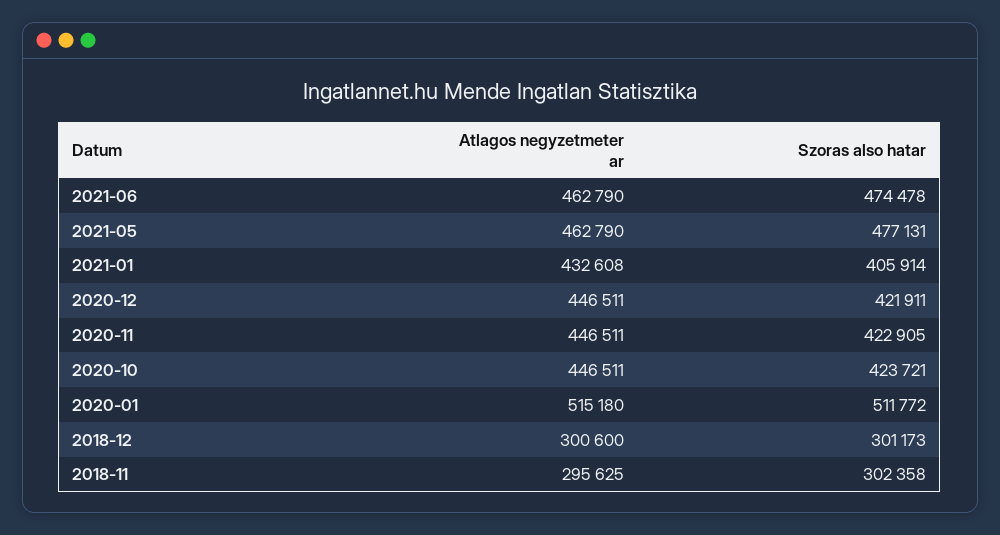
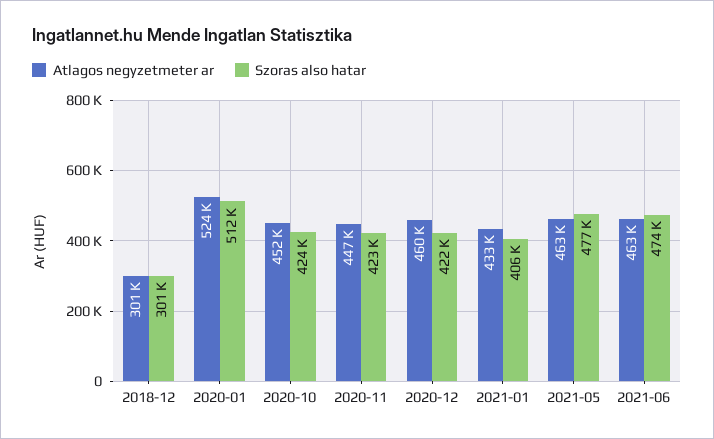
Atlagos negyzetmeter ar, 2020-12: 446511 -> 460000
Atlagos negyzetmeter ar, 2020-10: 446511 -> 452000
Atlagos negyzetmeter ar, 2020-01: 515180 -> 524000
Atlagos negyzetmeter ar, 2018-11: 295625 -> none
Szoras also hatar, 2018-11: 302358 -> none

